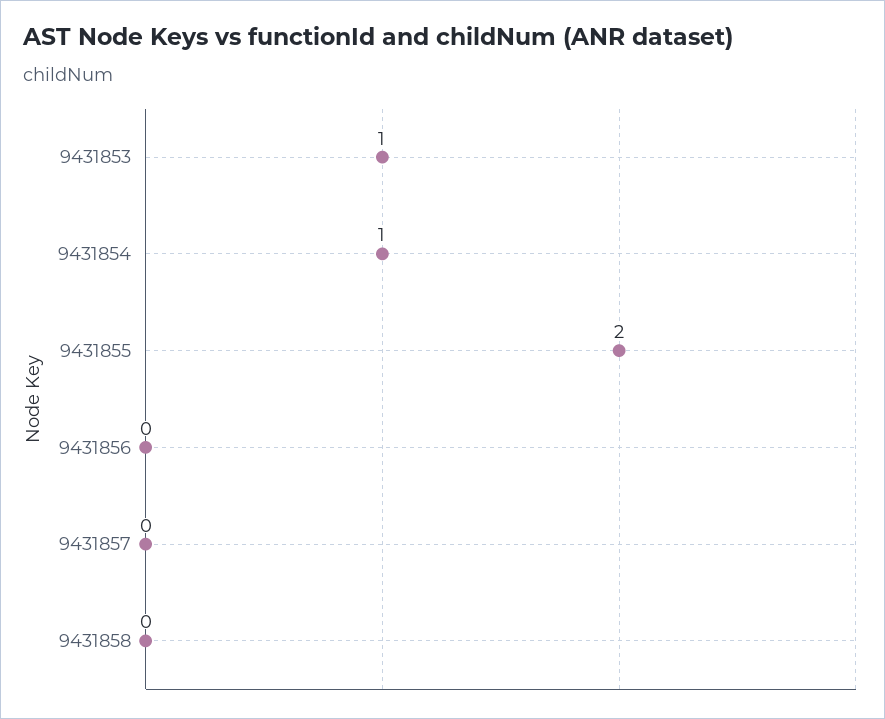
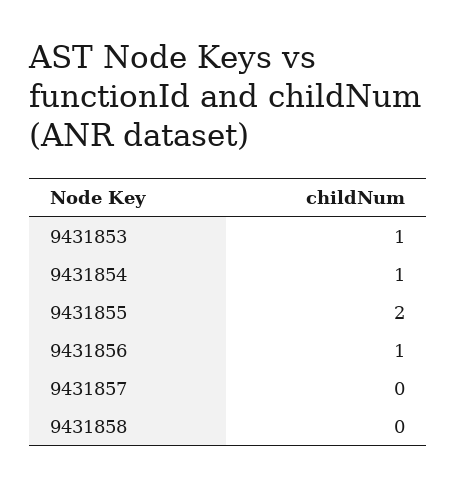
9431856: 0 -> 1

